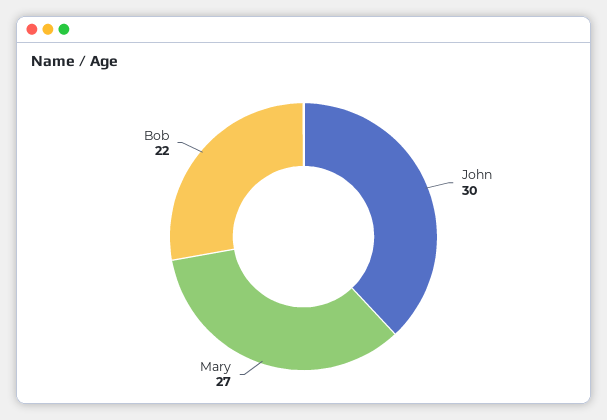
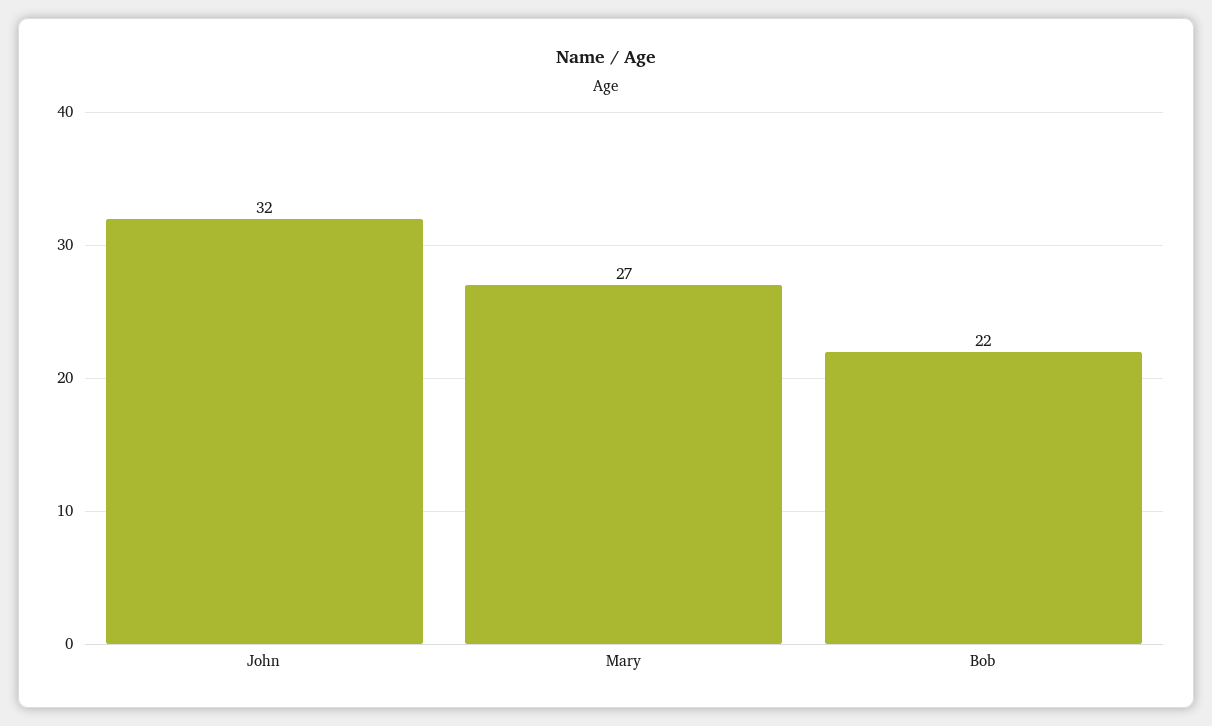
John: 30 -> 32

